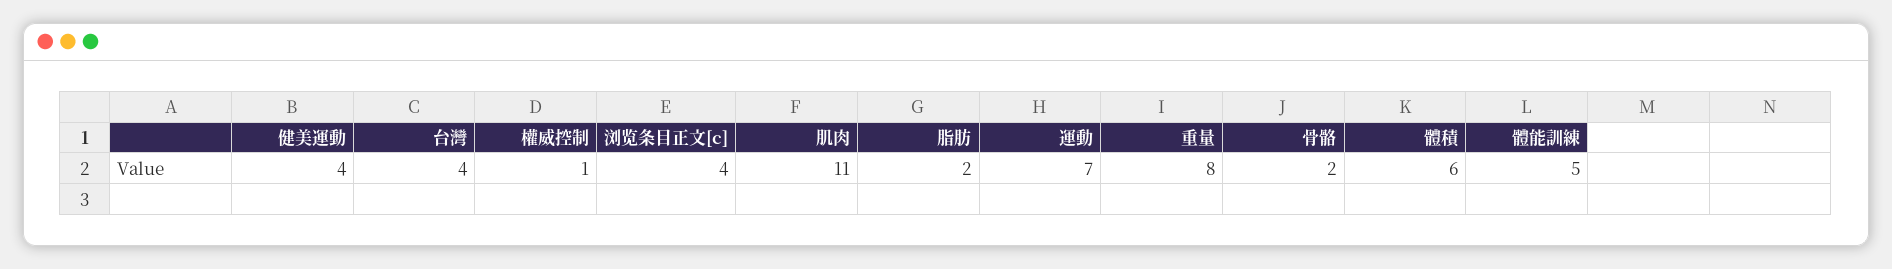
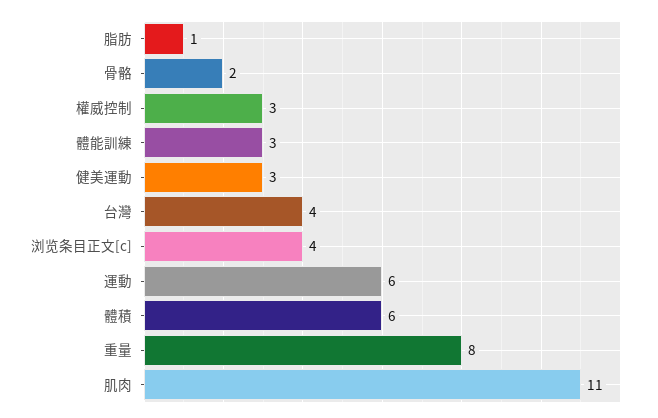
健美運動: 4 -> 3
權威控制: 1 -> 3
脂肪: 2 -> 1
運動: 7 -> 6
體能訓練: 5 -> 3

